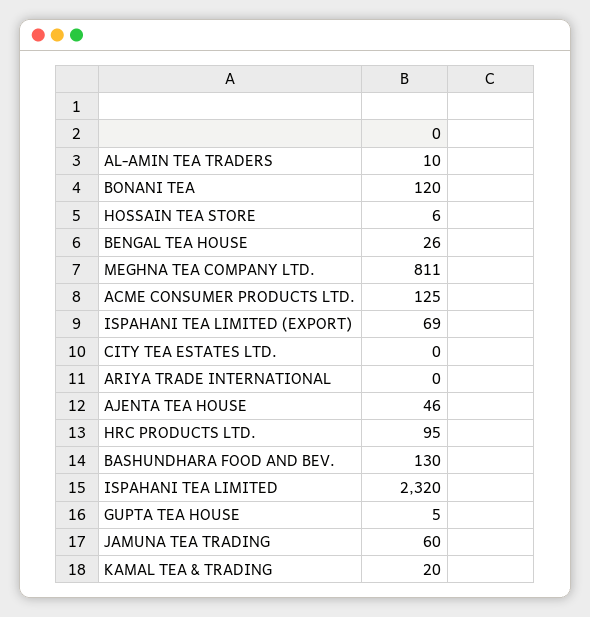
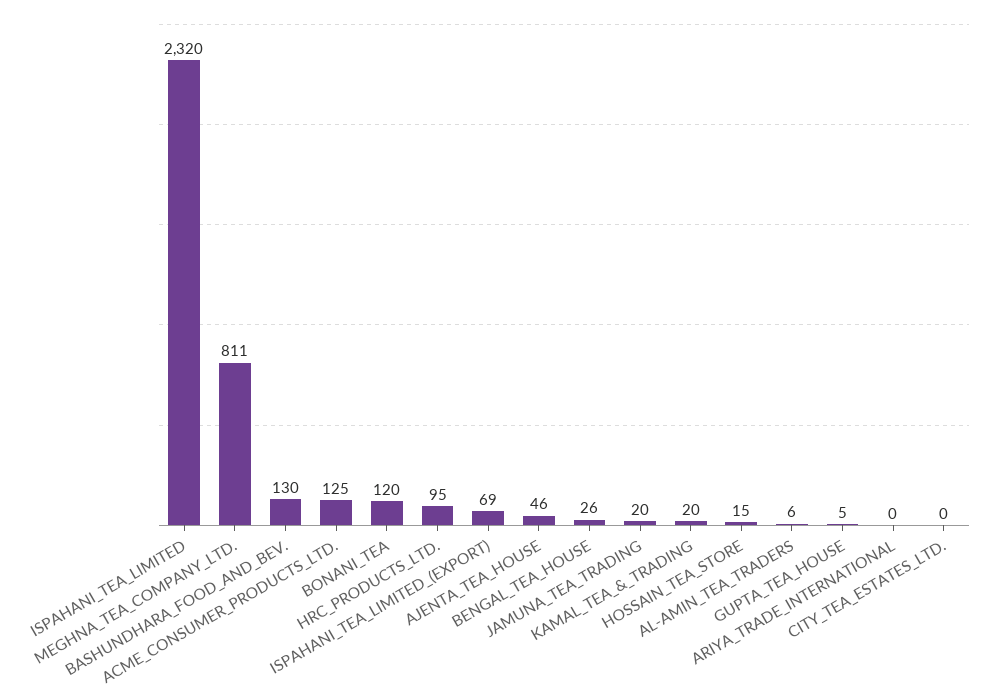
AL-AMIN TEA TRADERS: 10 -> 6
HOSSAIN TEA STORE: 6 -> 15
JAMUNA TEA TRADING: 60 -> 20

